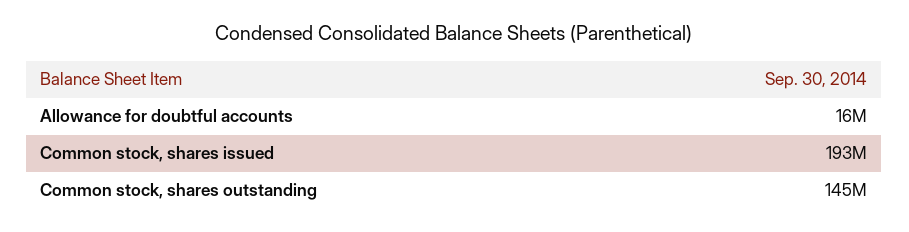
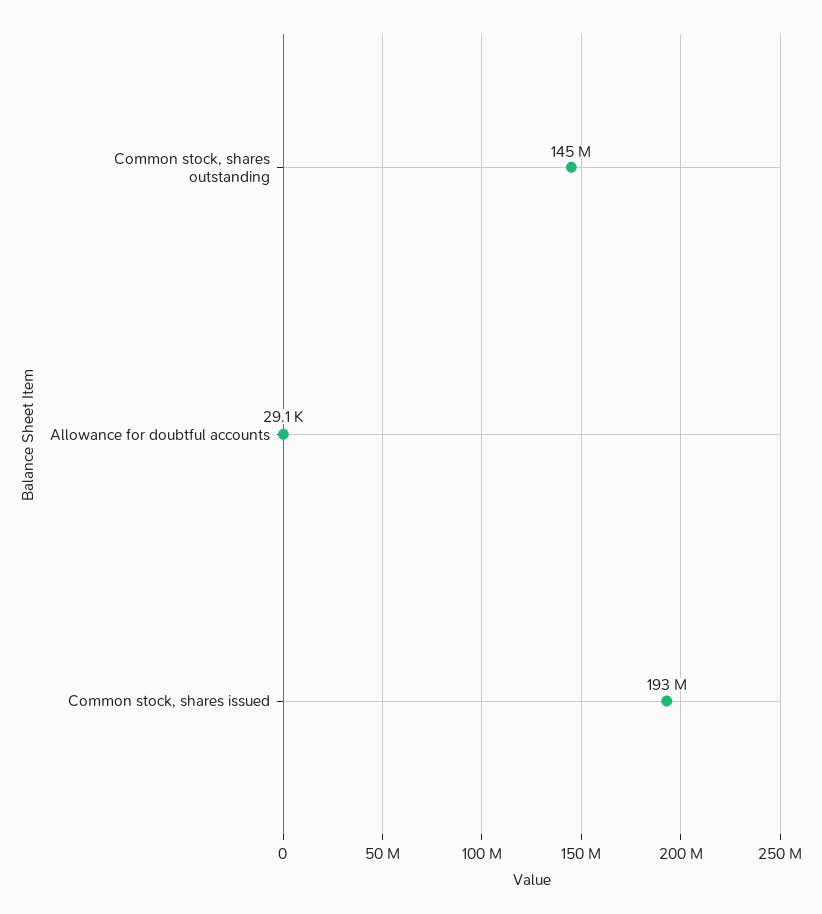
Allowance for doubtful accounts: 16000000 -> 29100

